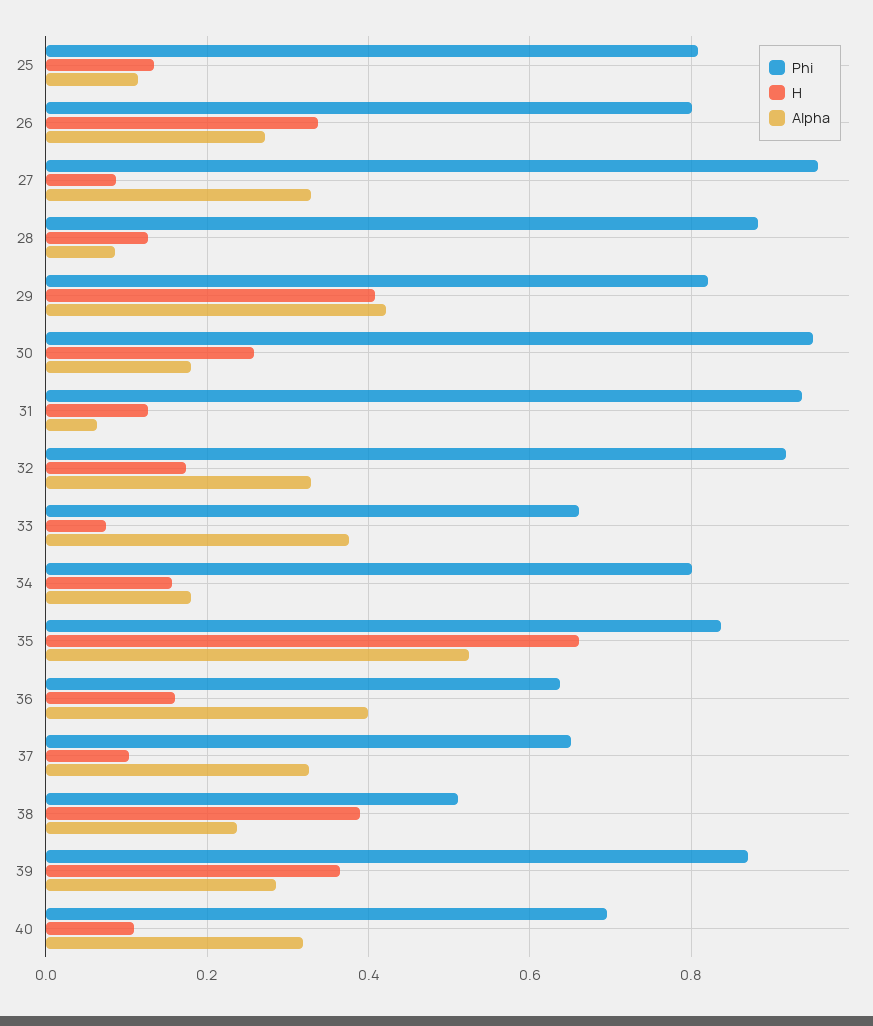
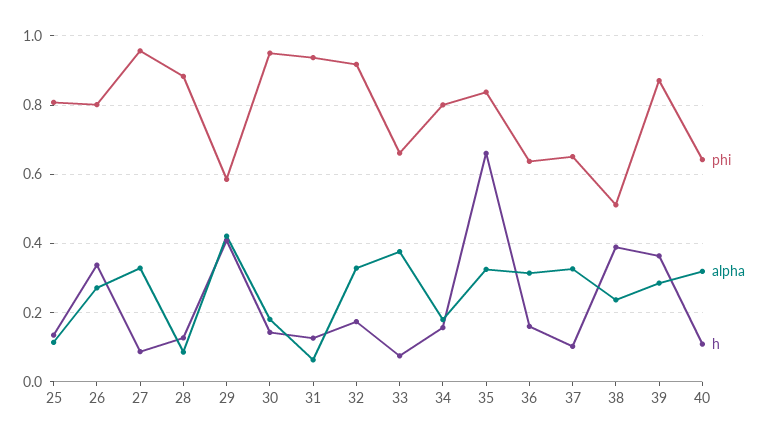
Phi, 29: 0.82 -> 0.58
H, 30: 0.26 -> 0.14
Alpha, 35: 0.52 -> 0.32
Alpha, 36: 0.4 -> 0.32
Phi, 40: 0.7 -> 0.64

